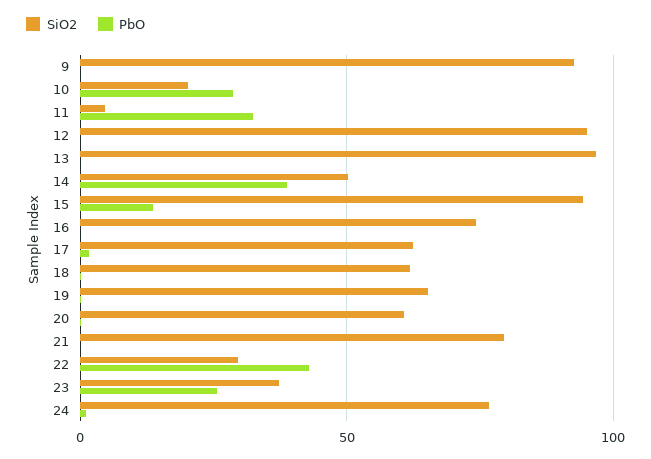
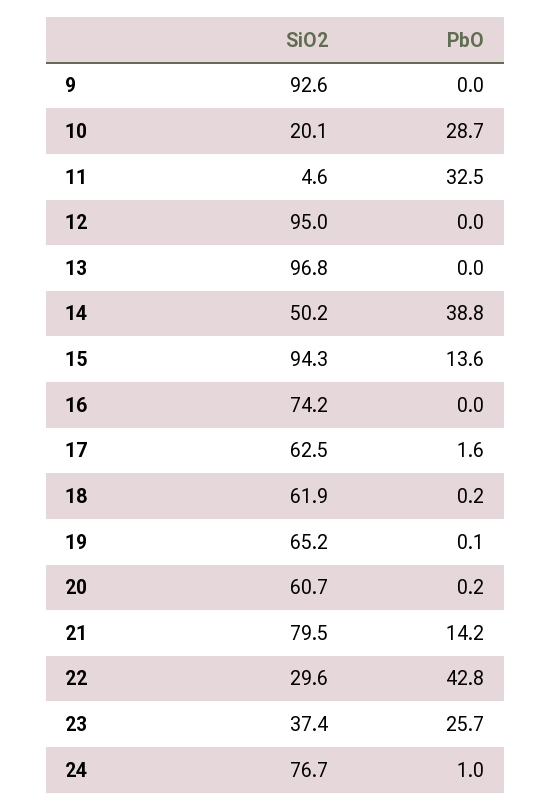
PbO, 21: 0 -> 14.2

